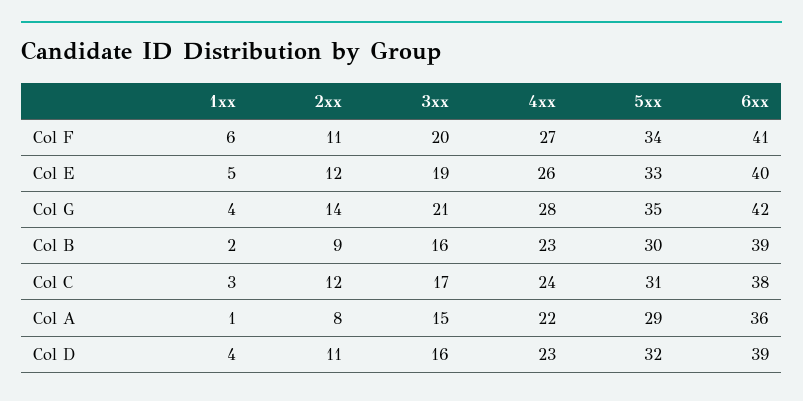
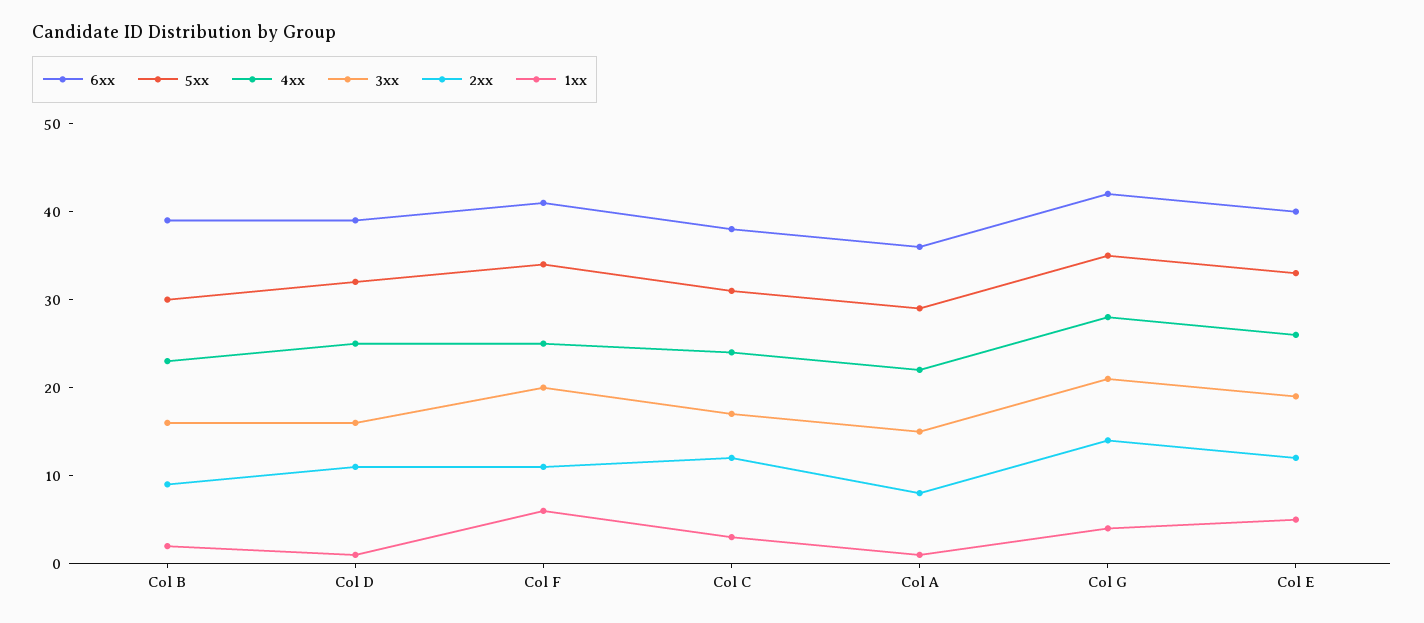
4xx, Col F: 27 -> 25
1xx, Col D: 4 -> 1
4xx, Col D: 23 -> 25

